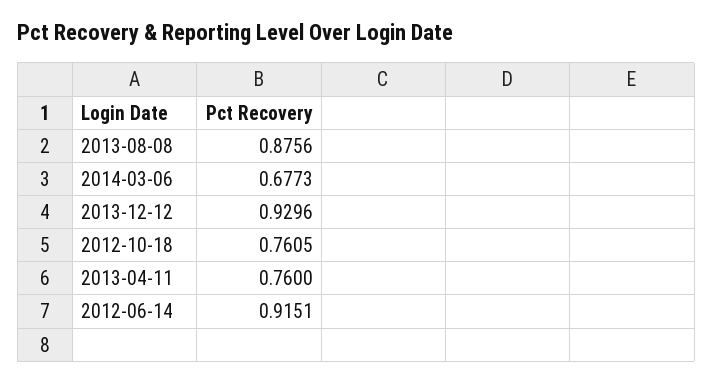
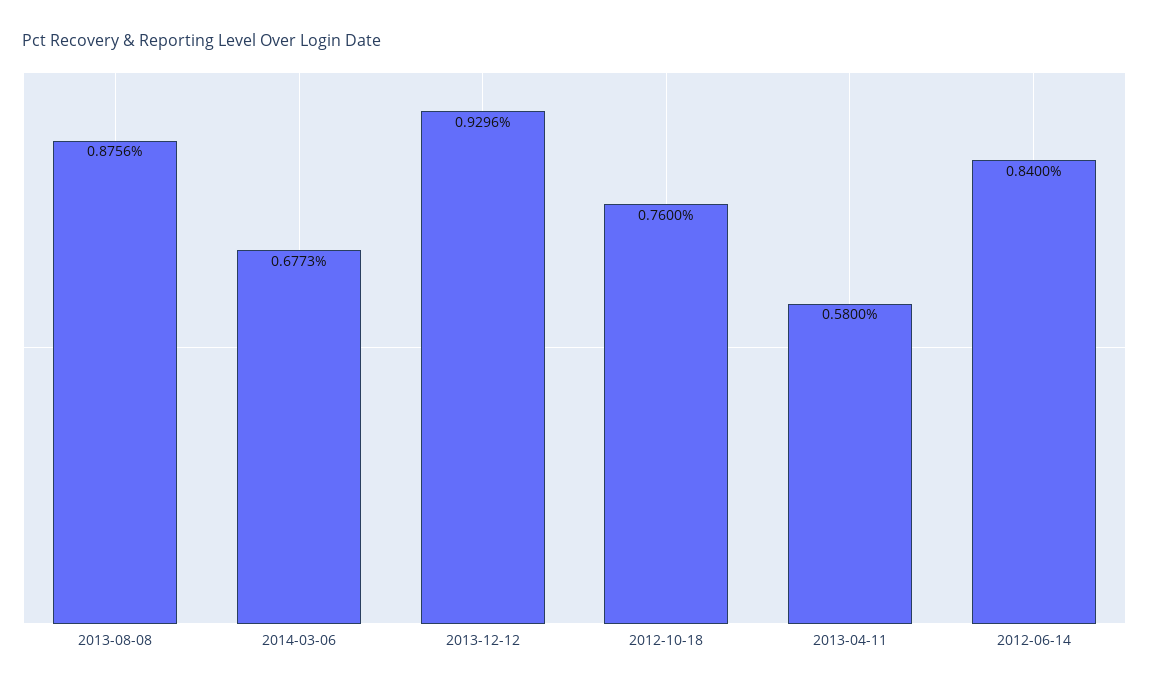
2012-10-18: 0.7605 -> 0.76
2013-04-11: 0.76 -> 0.58
2012-06-14: 0.9151 -> 0.84

